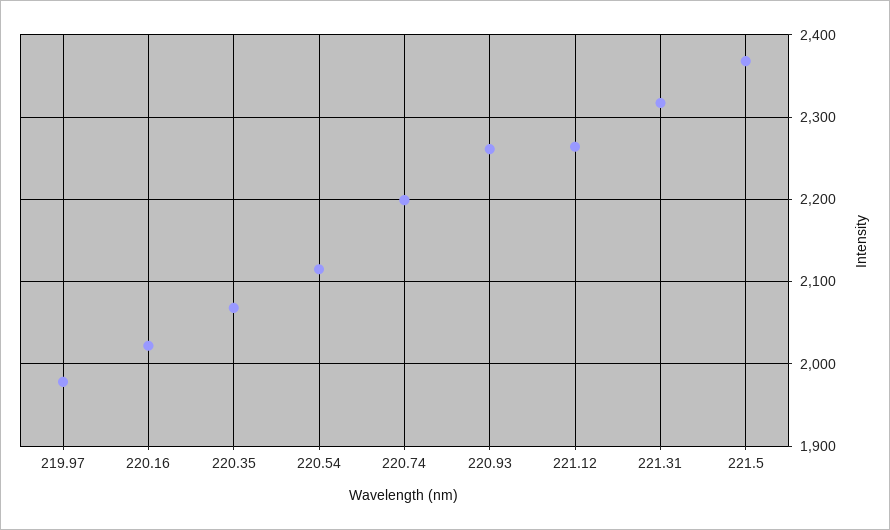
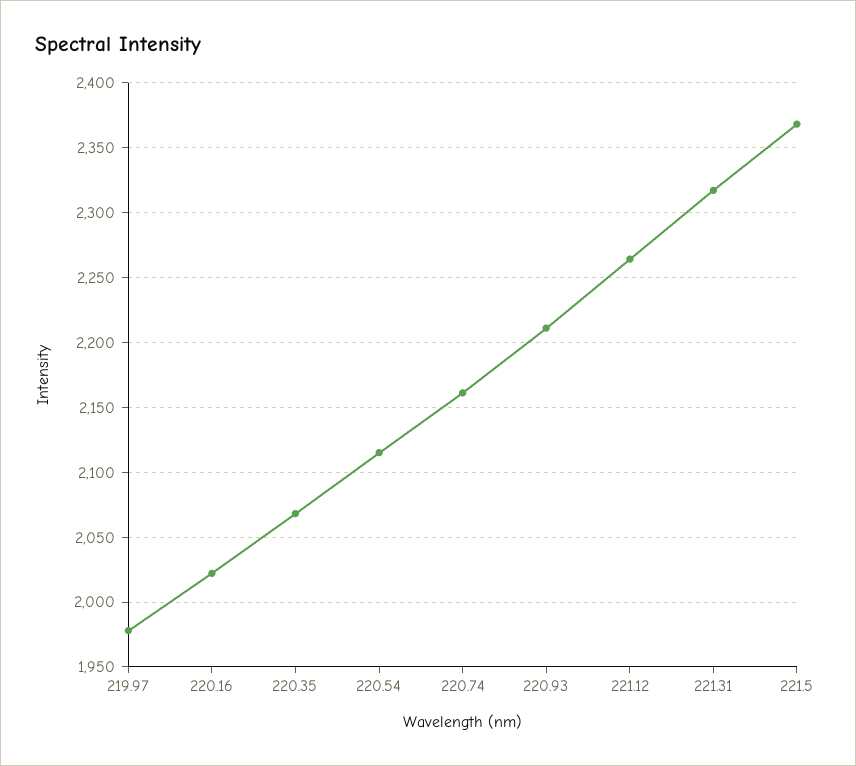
220.74: 2200 -> 2160
220.93: 2260 -> 2210

